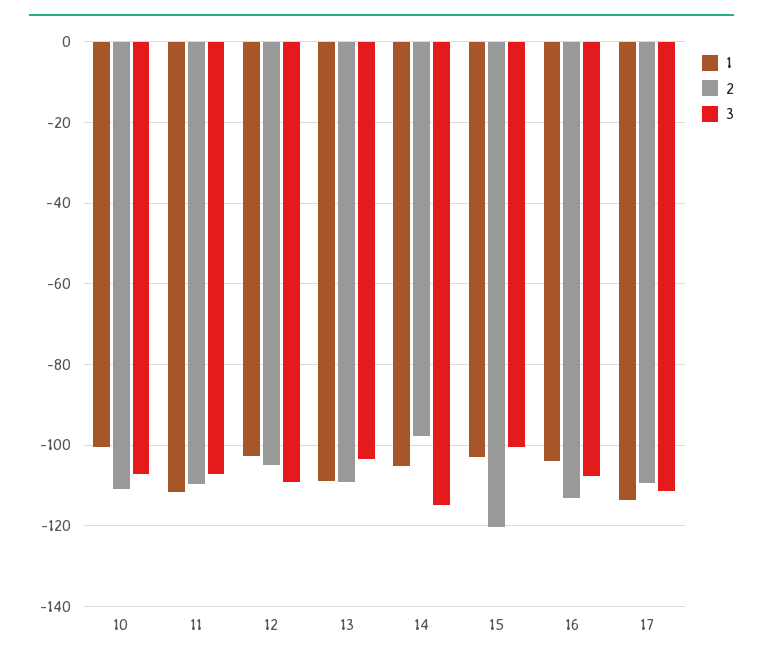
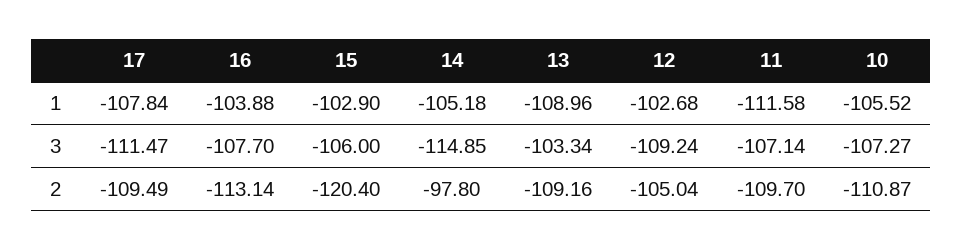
1, 10: -100 -> -105.52
3, 15: -100 -> -106
1, 17: -114 -> -107.84

